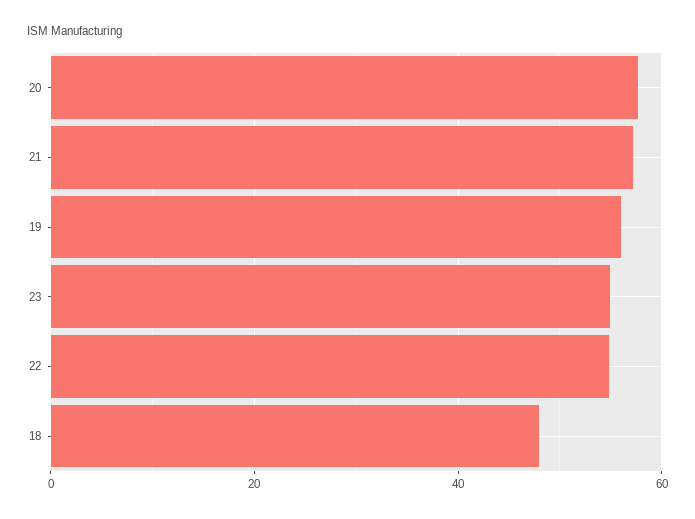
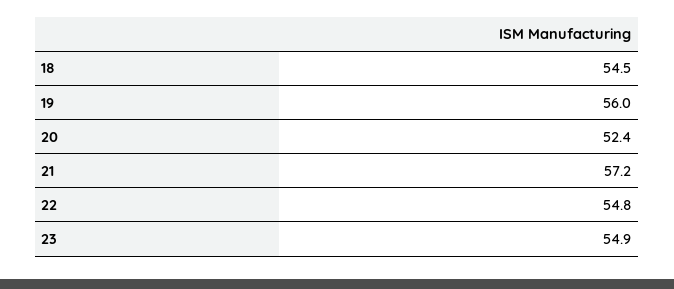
20: 58 -> 52.4
18: 48 -> 54.5

